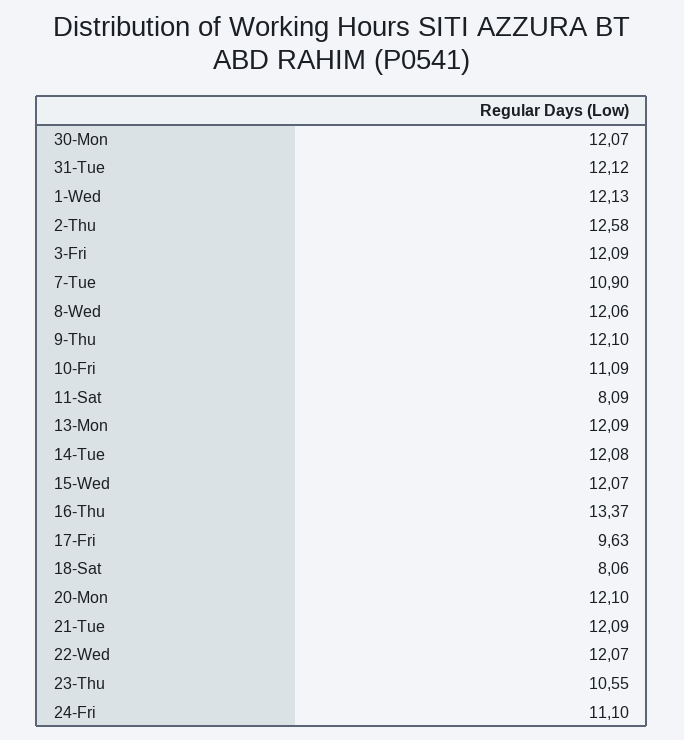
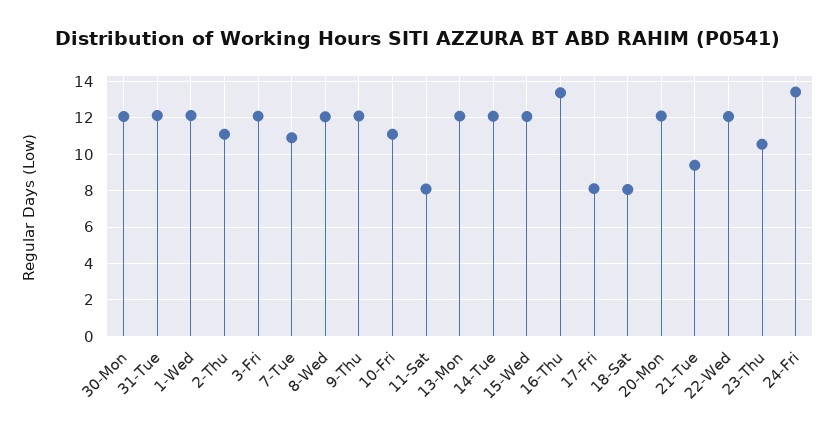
2-Thu: 12.58 -> 11
17-Fri: 9.63 -> 8
21-Tue: 12.09 -> 9.5
24-Fri: 11.1 -> 13.5

